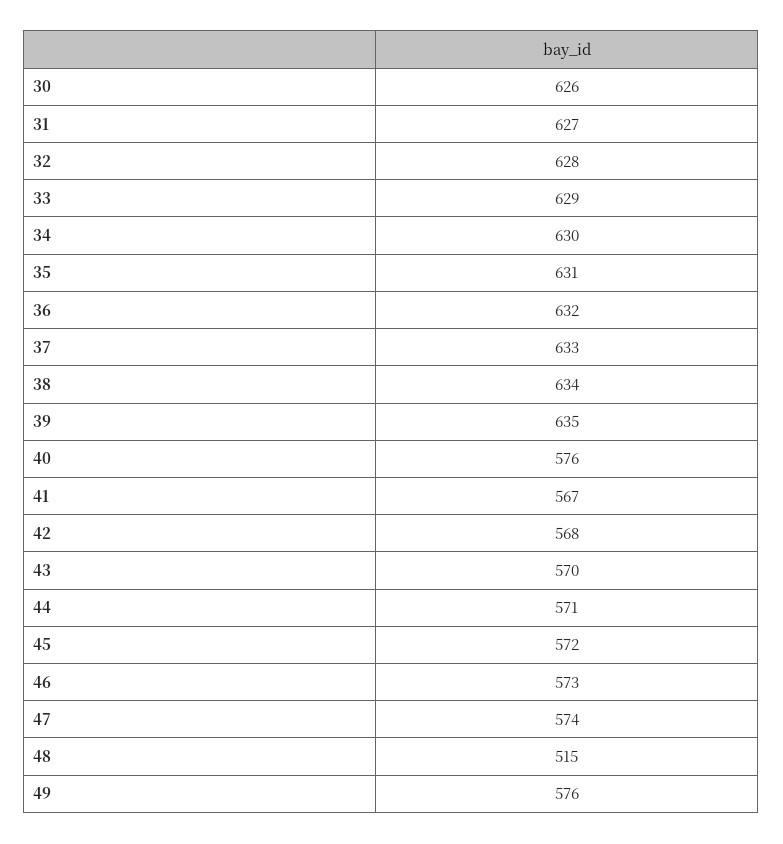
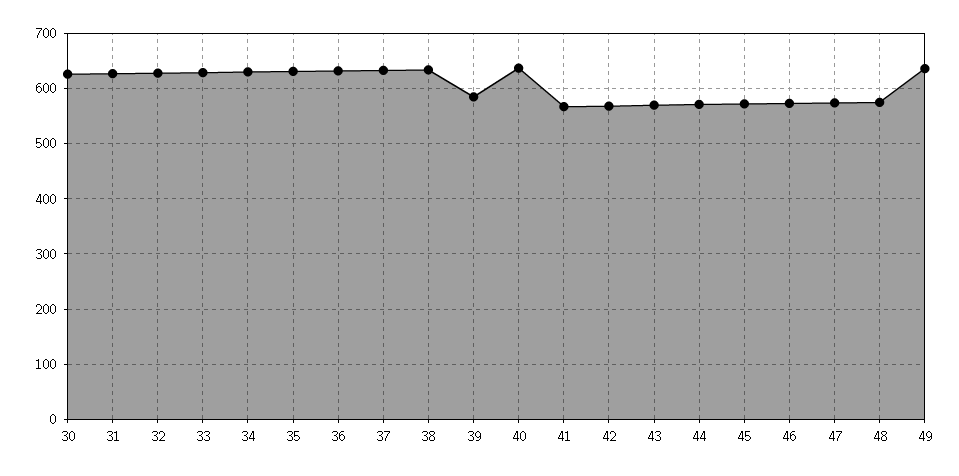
39: 635 -> 580
40: 576 -> 640
48: 515 -> 580
49: 576 -> 640

